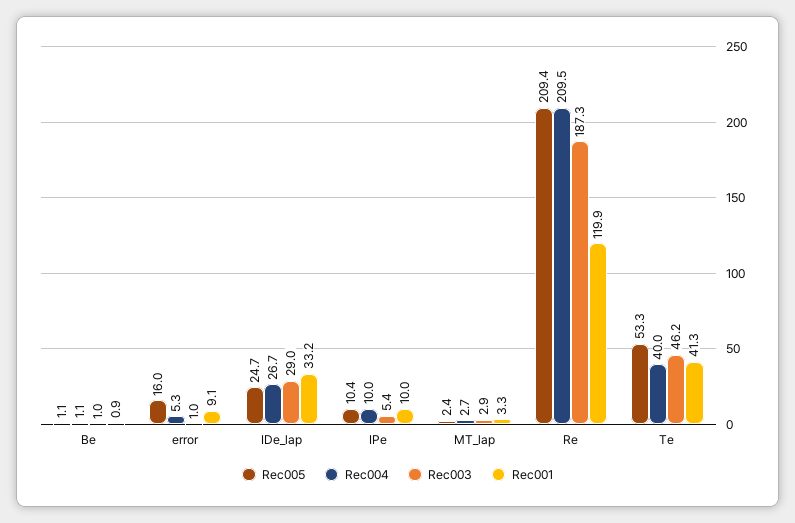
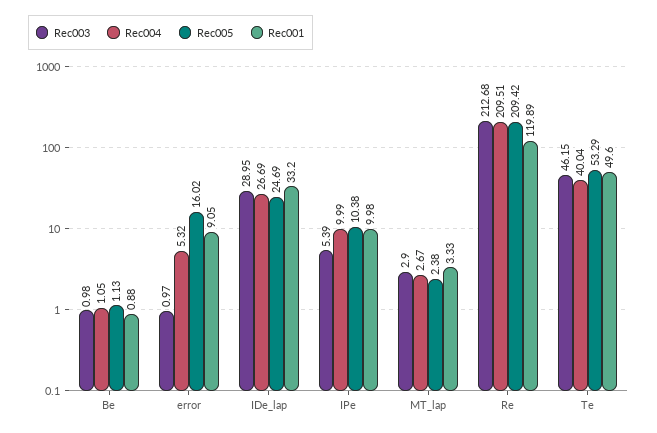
Rec003, Re: 187.3 -> 212.68
Rec001, Te: 41.3 -> 49.6

